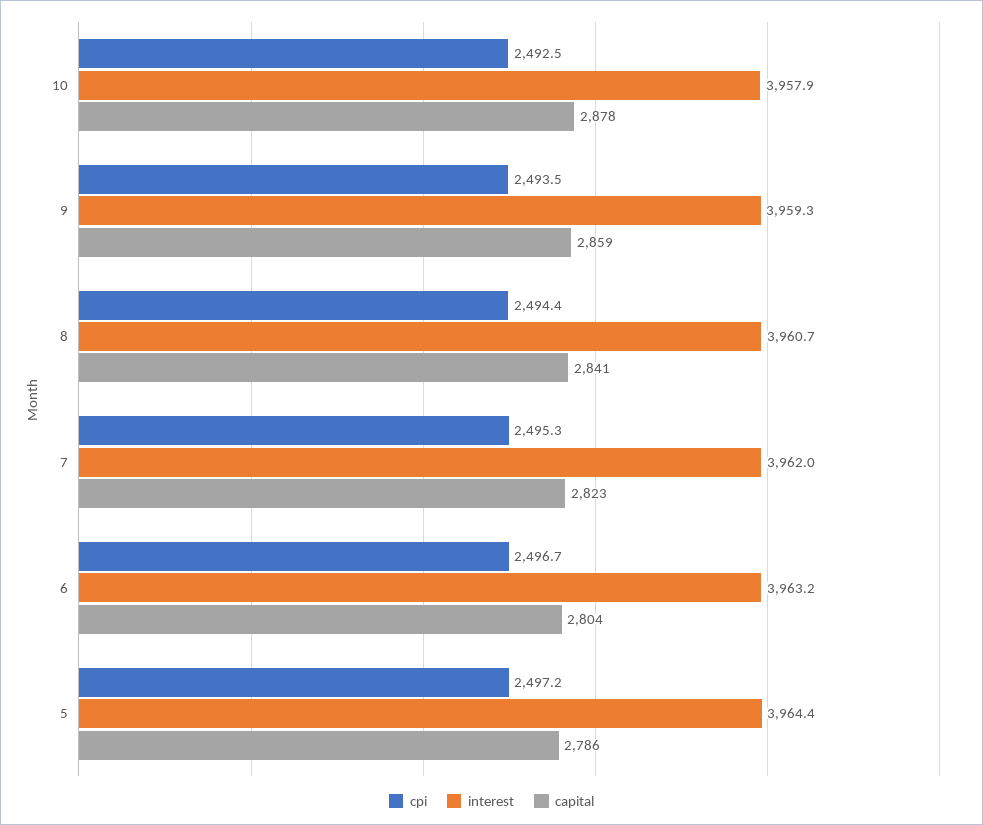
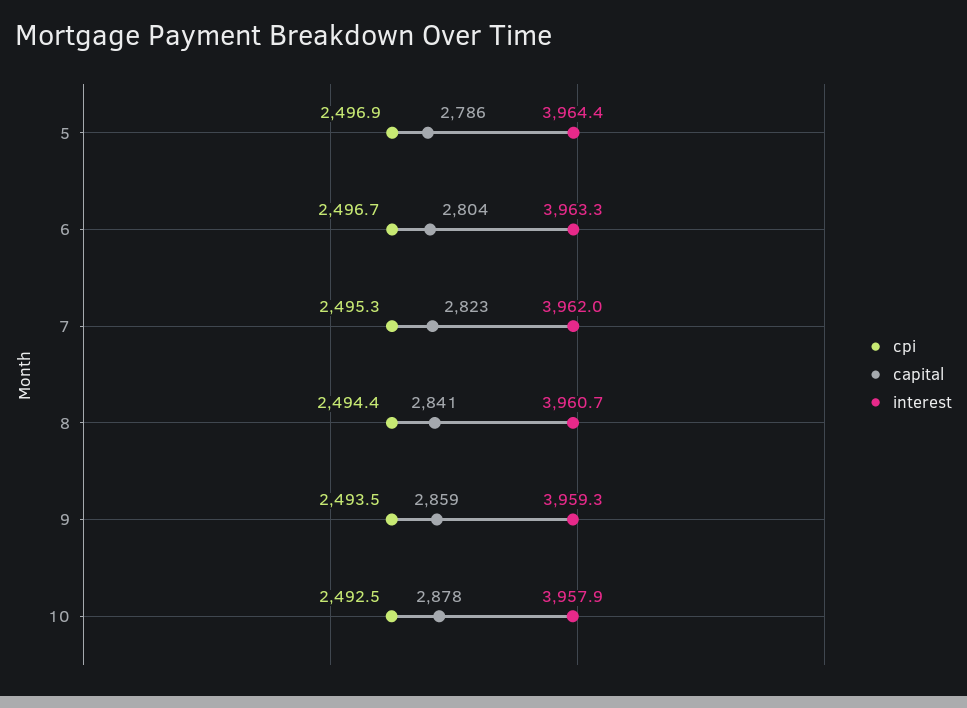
interest, 6: 3963.2 -> 3963.3
cpi, 5: 2497.2 -> 2496.9

